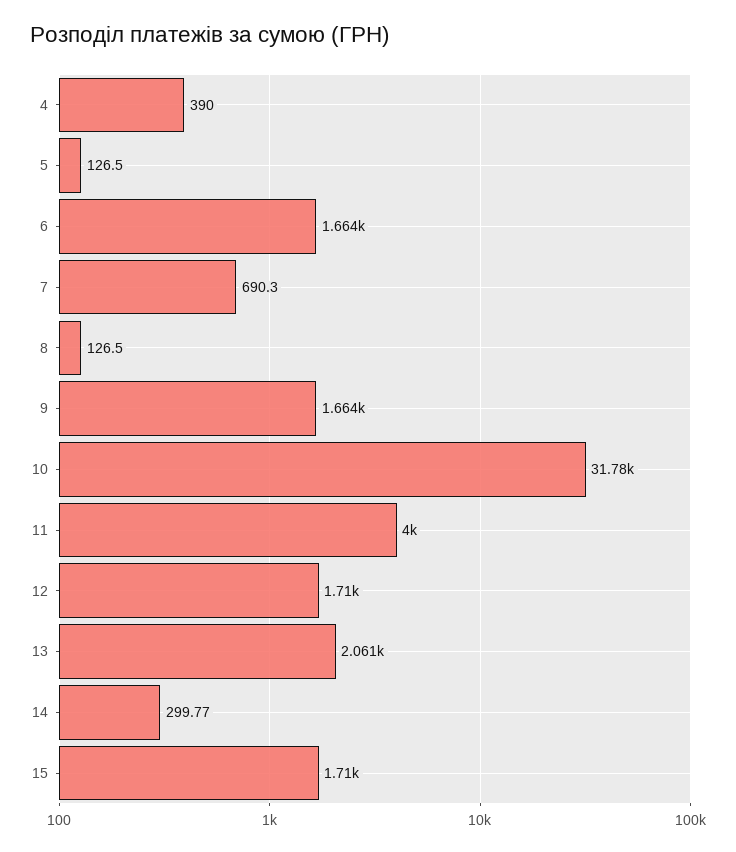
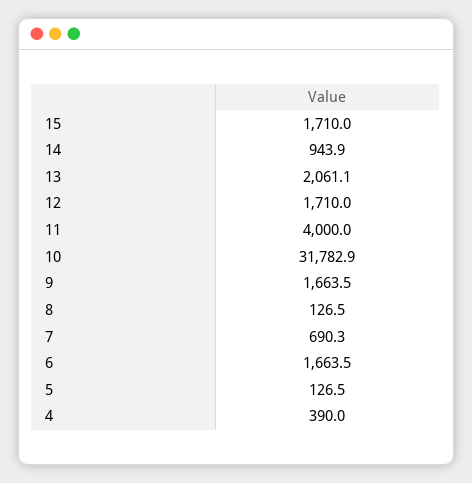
14: 299.77 -> 943.9

